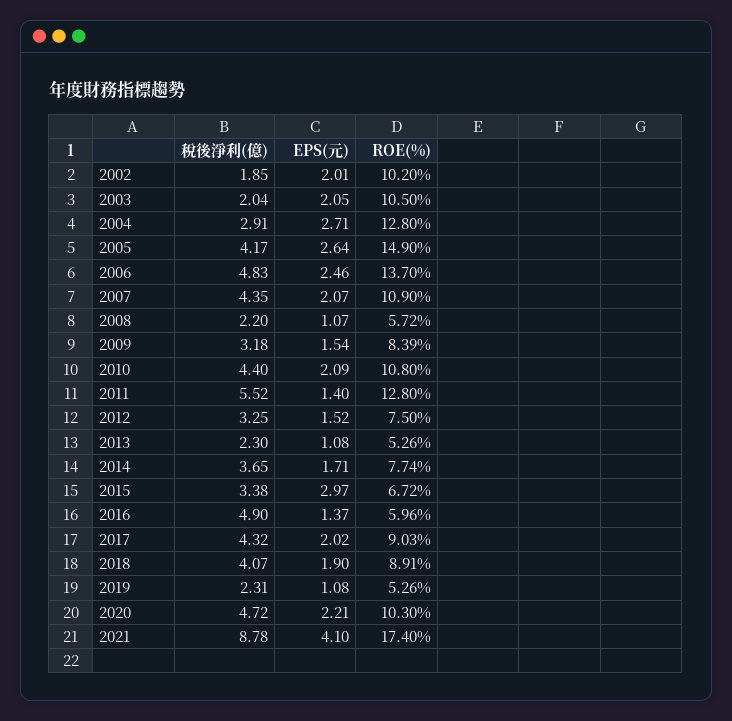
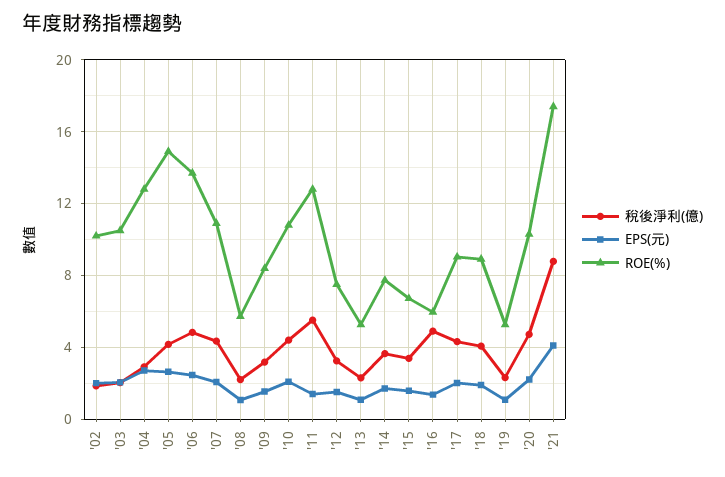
EPS(元), 2015: 2.97 -> 1.5

